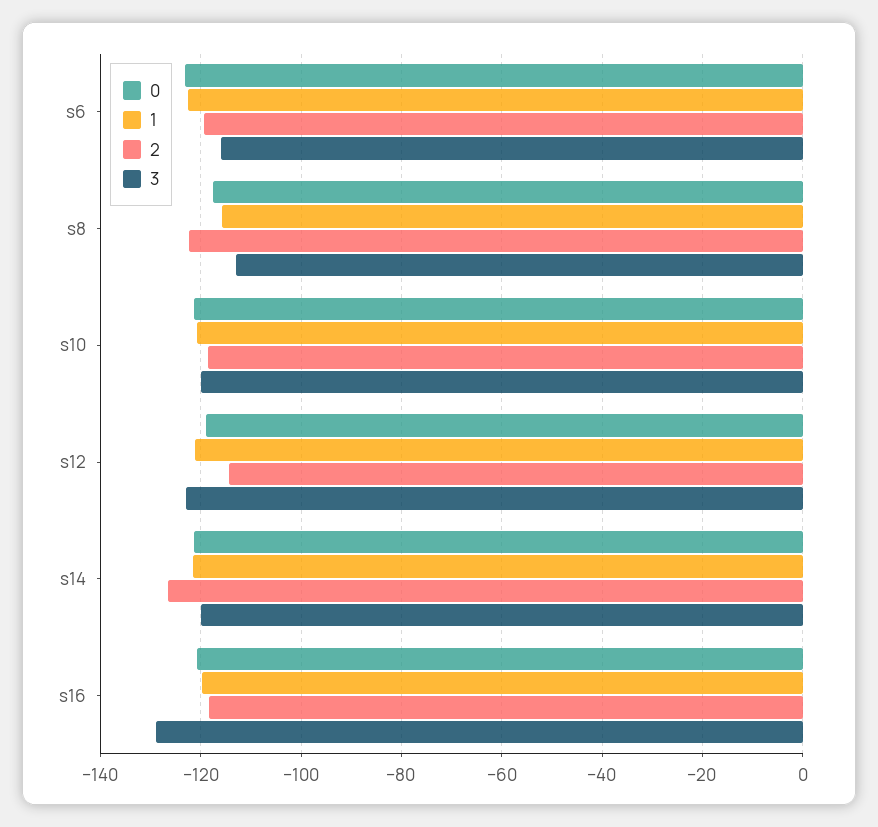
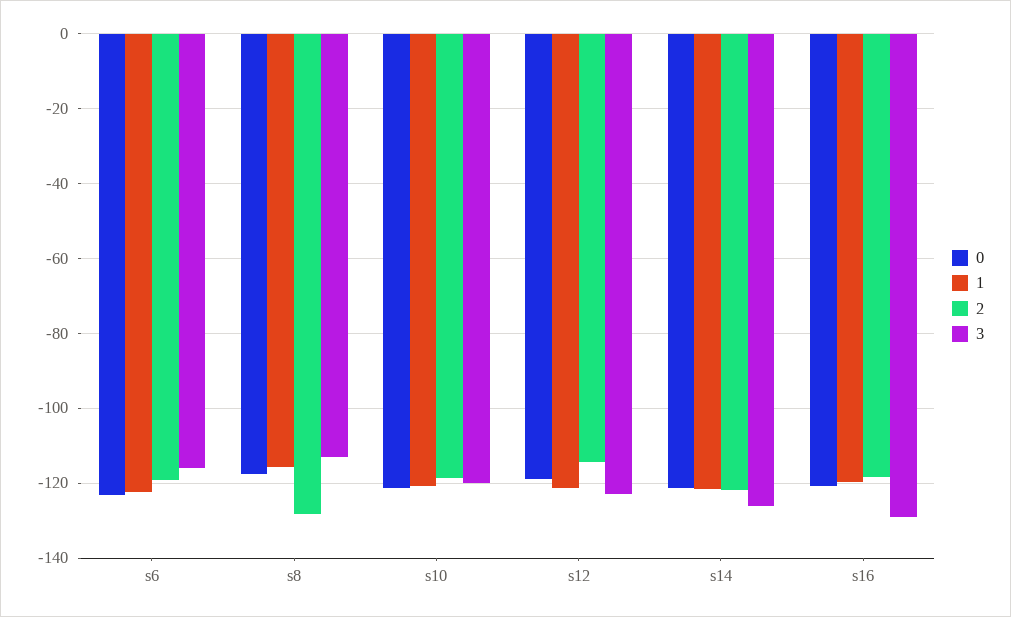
2, s8: -122 -> -128
2, s14: -126 -> -122
3, s14: -120 -> -126

